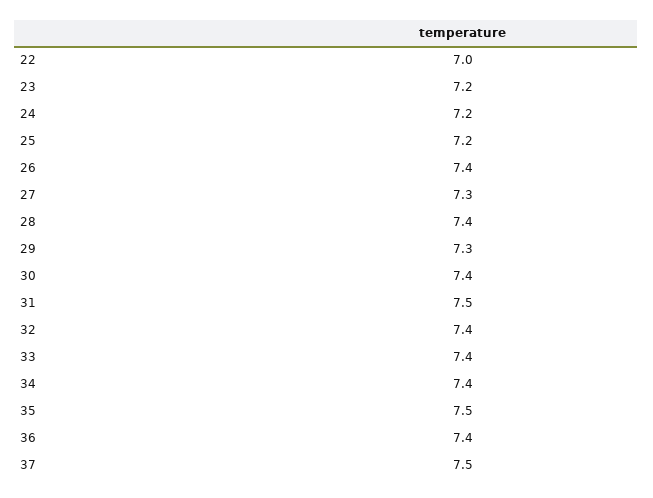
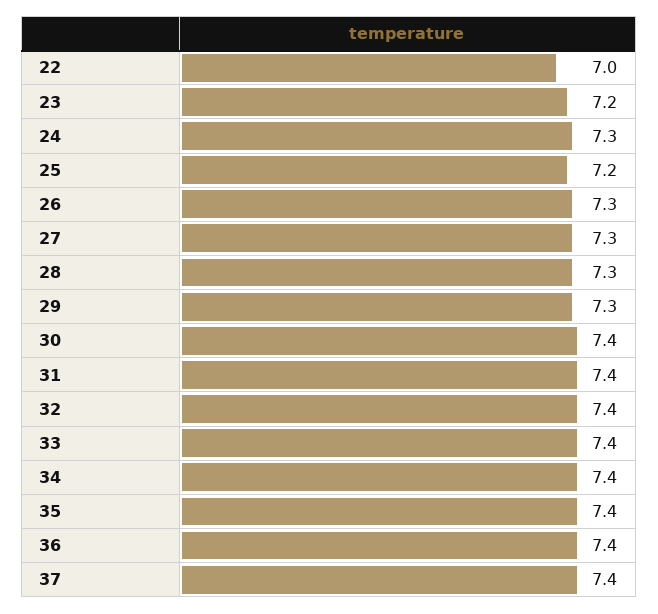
24: 7.2 -> 7.3
26: 7.4 -> 7.3
28: 7.4 -> 7.3
31: 7.5 -> 7.4
35: 7.5 -> 7.4
37: 7.5 -> 7.4

